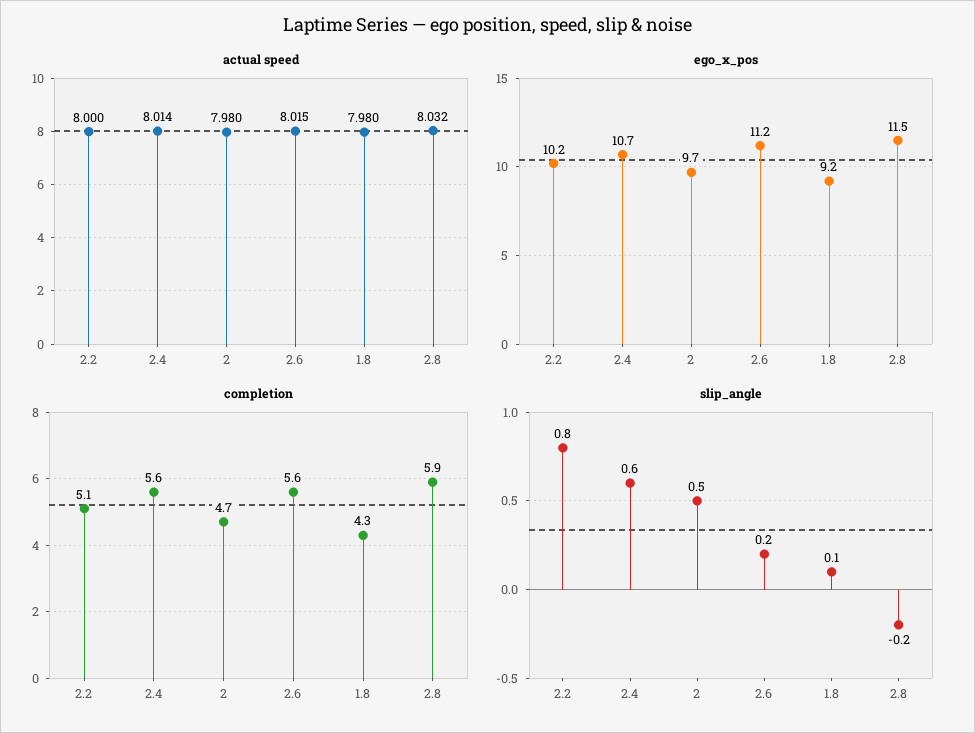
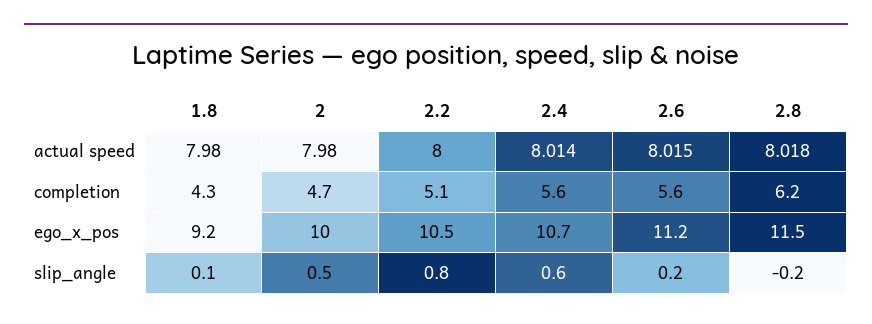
actual speed, 2.8: 8.032 -> 8.018
ego_x_pos, 2.2: 10.2 -> 10.5
ego_x_pos, 2: 9.7 -> 10
completion, 2.8: 5.9 -> 6.2

